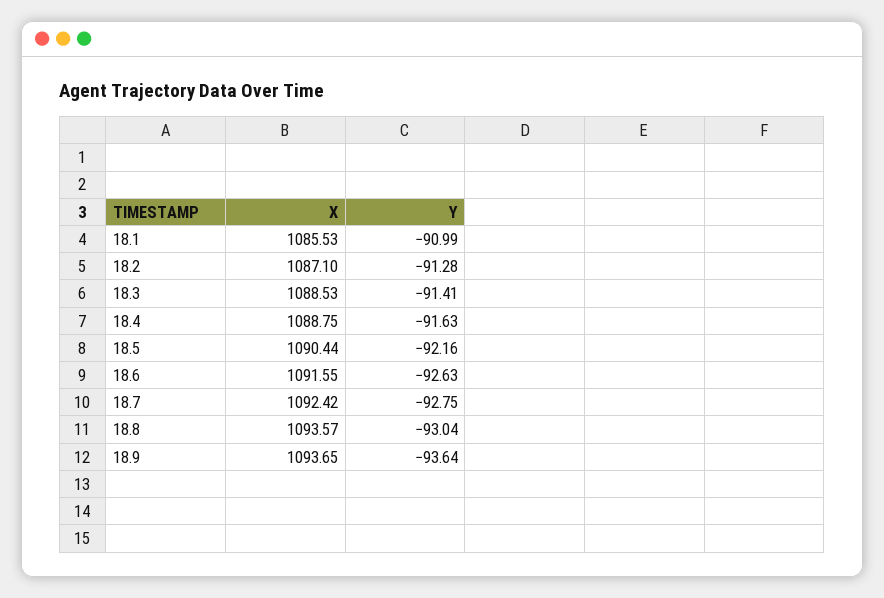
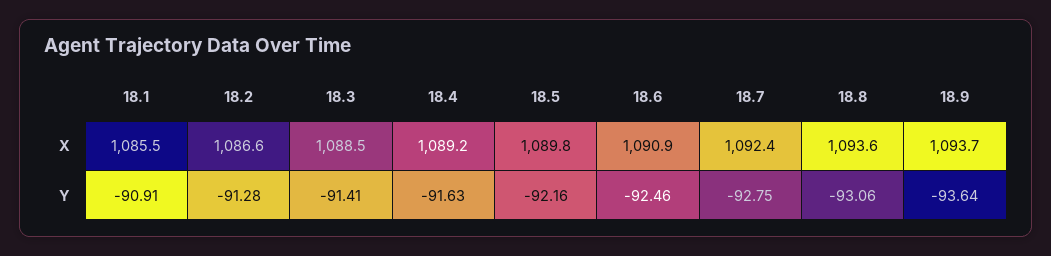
Y, 18.1: -90.99 -> -90.91
X, 18.2: 1087.1 -> 1086.6
X, 18.4: 1088.75 -> 1089.2
X, 18.5: 1090.44 -> 1089.8
X, 18.6: 1091.55 -> 1090.9
Y, 18.6: -92.63 -> -92.46
Y, 18.8: -93.04 -> -93.06

